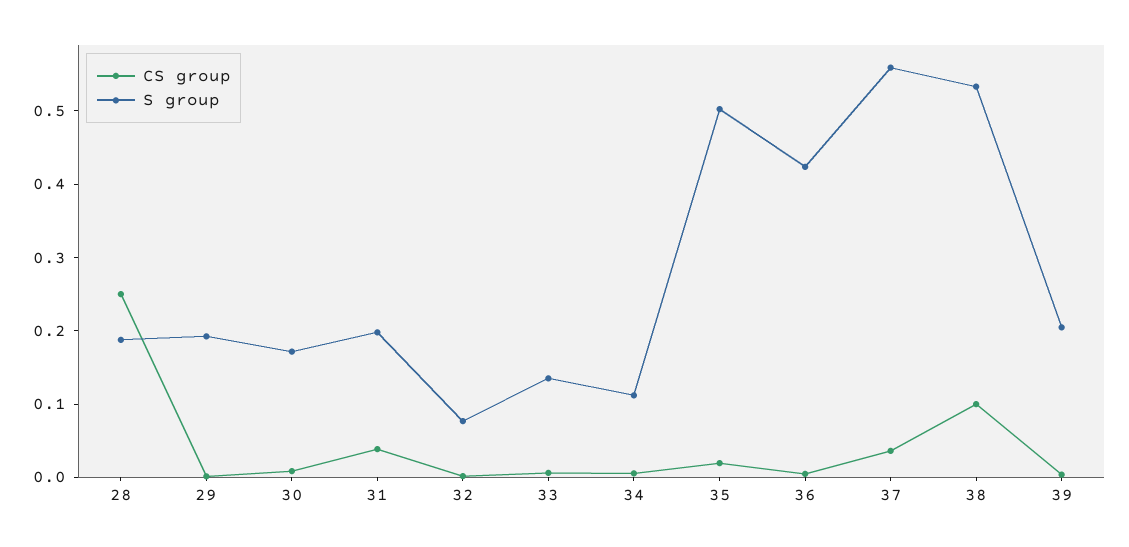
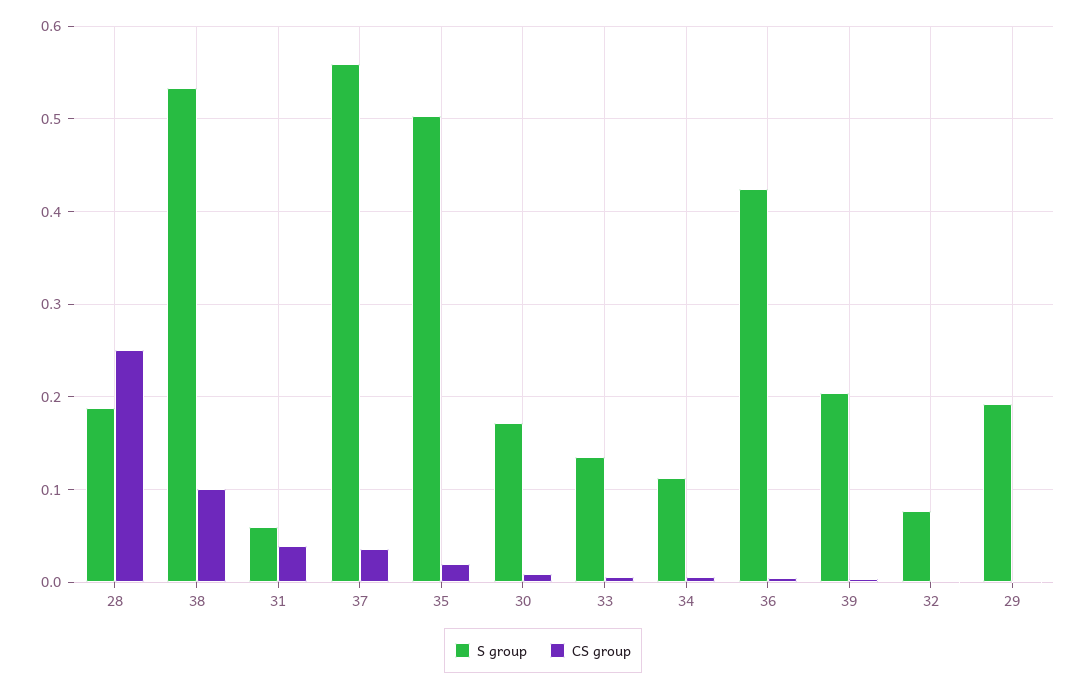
S group, 31: 0.2 -> 0.06

